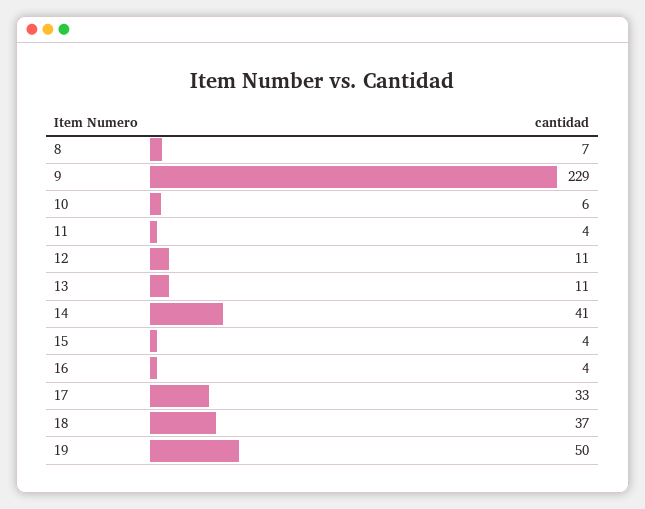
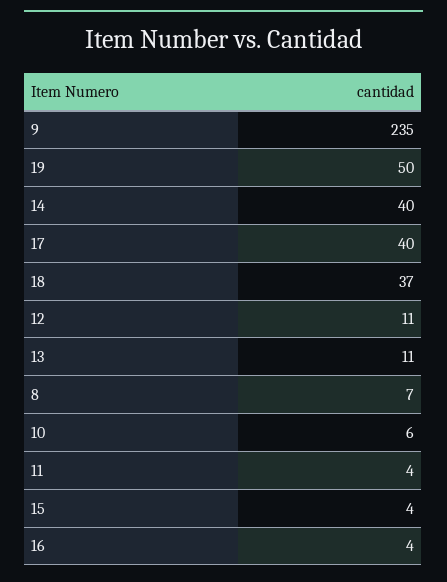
9: 229 -> 235
14: 41 -> 40
17: 33 -> 40

